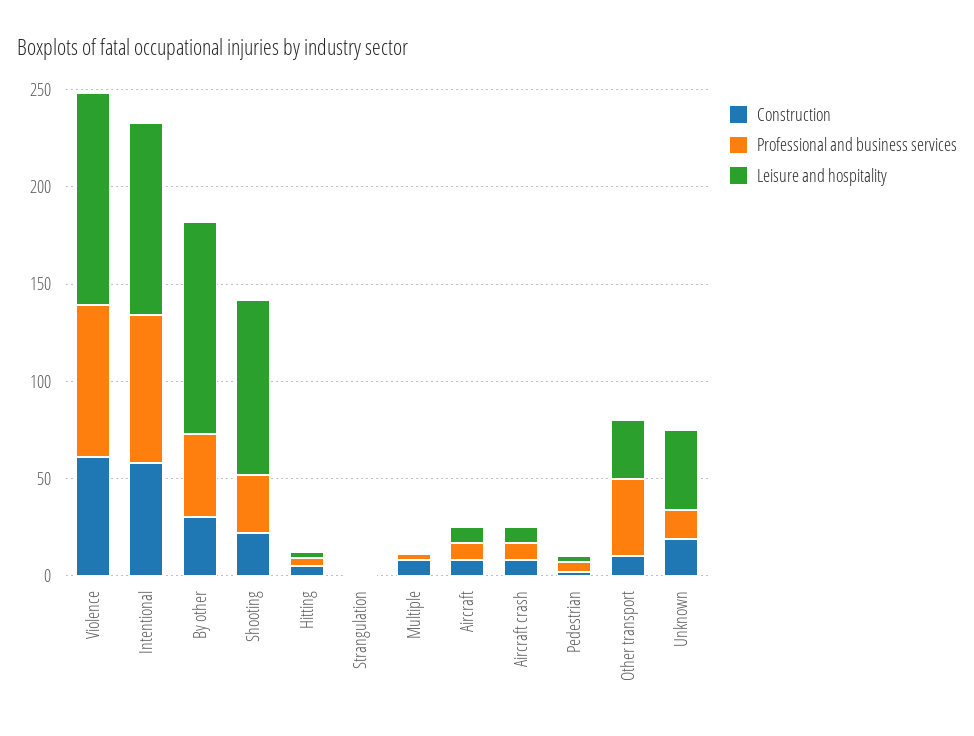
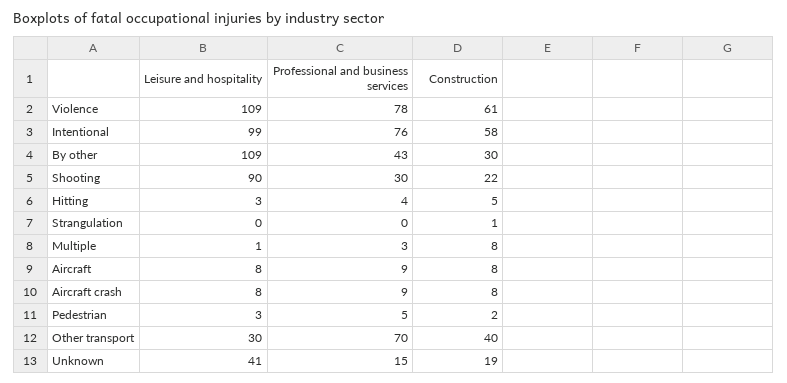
Construction, Other transport: 10 -> 40
Professional and business services, Other transport: 40 -> 70

